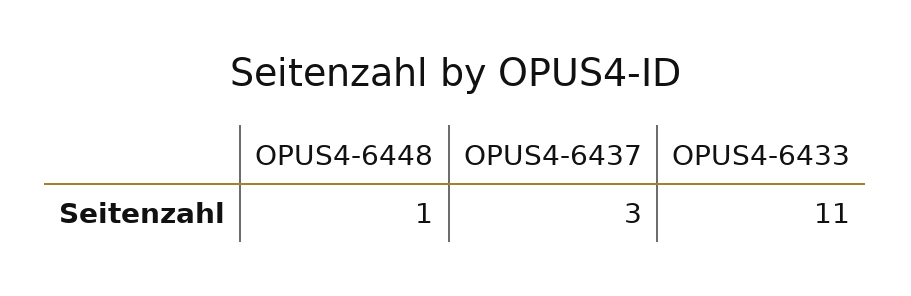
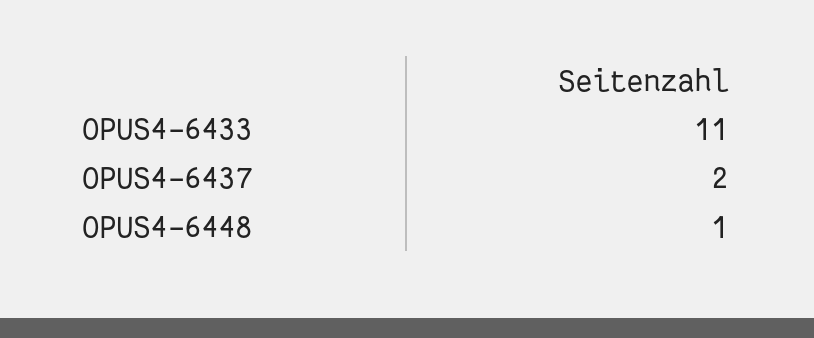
OPUS4-6437: 3 -> 2

